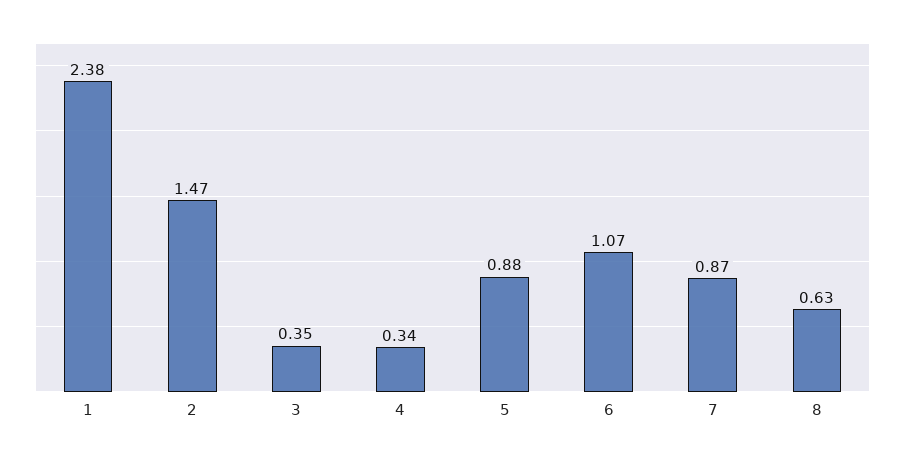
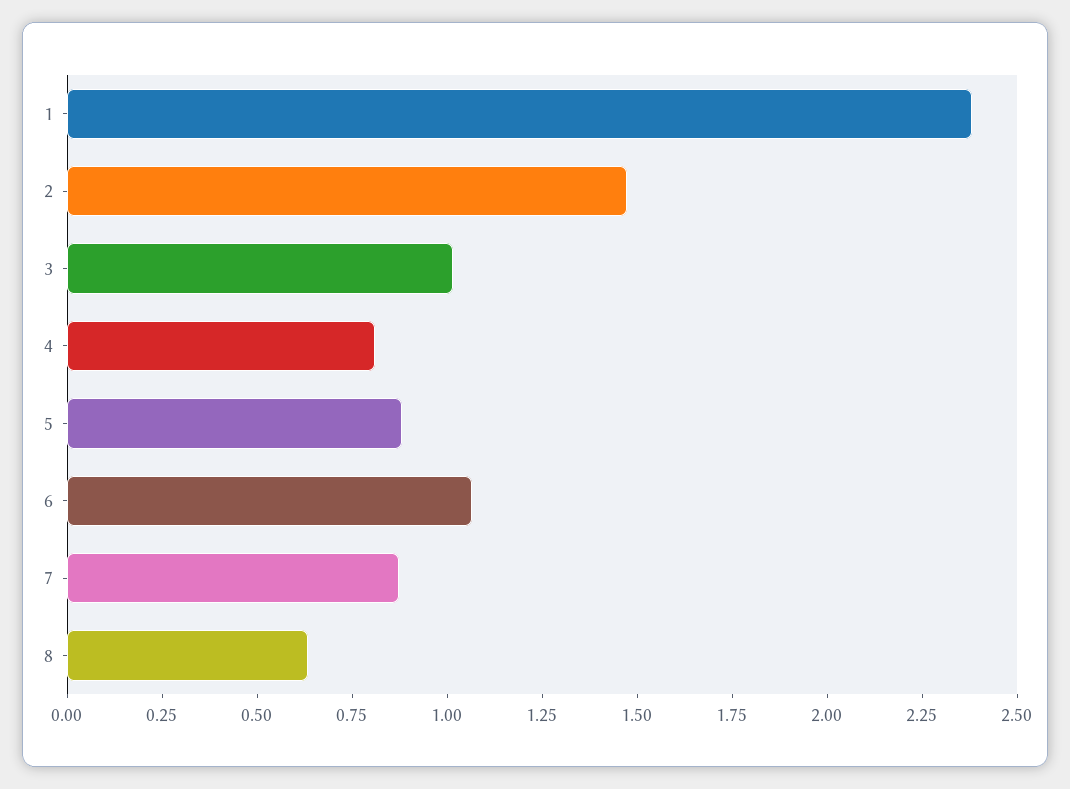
3: 0.35 -> 1
4: 0.34 -> 0.8

